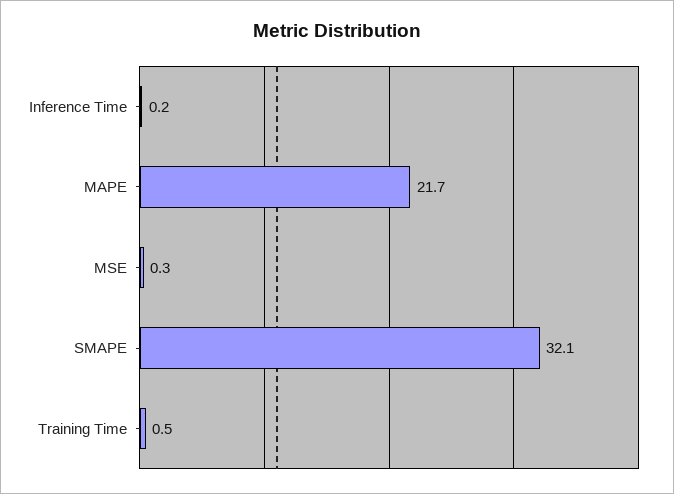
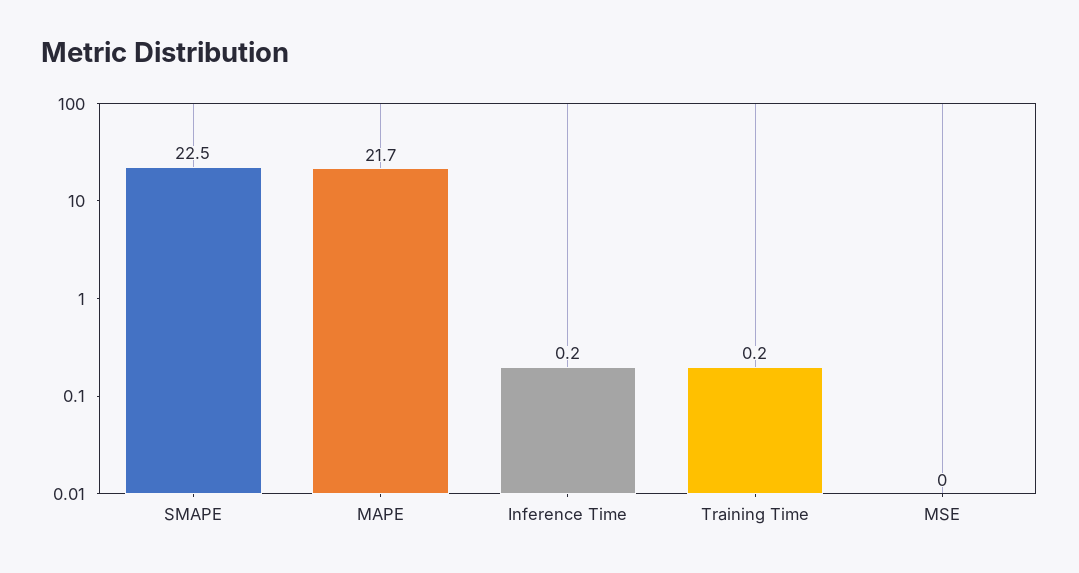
MSE: 0.3 -> 0
SMAPE: 32.1 -> 22.5
Training Time: 0.5 -> 0.2

